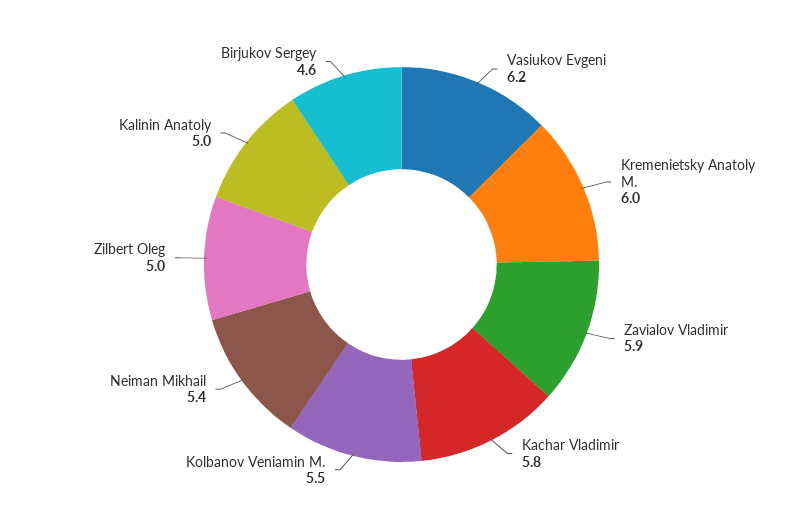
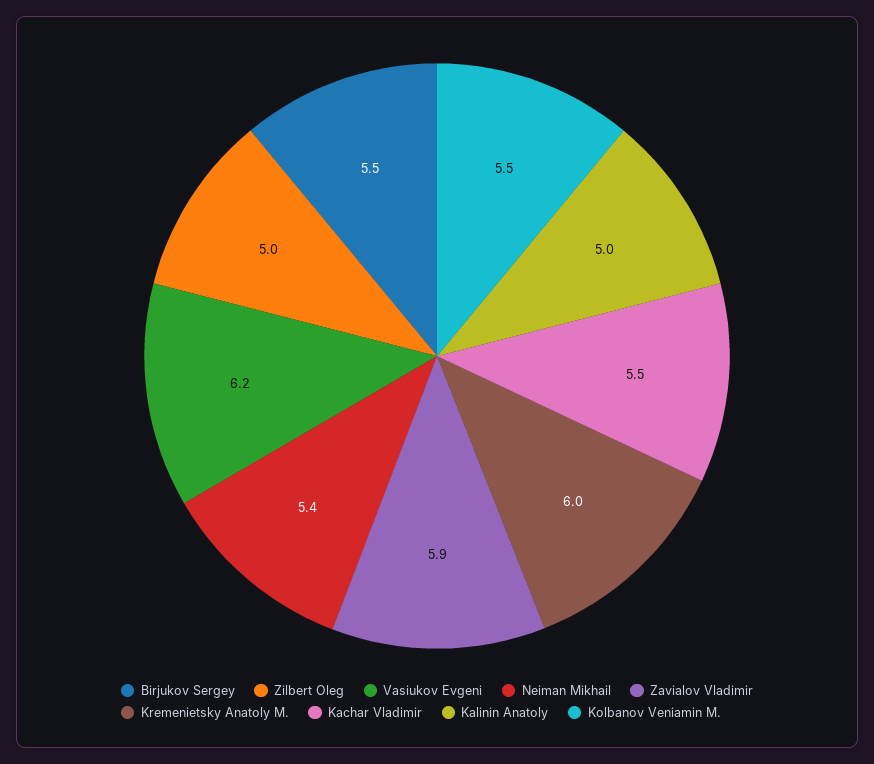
Kachar Vladimir: 5.8 -> 5.5
Birjukov Sergey: 4.6 -> 5.5

